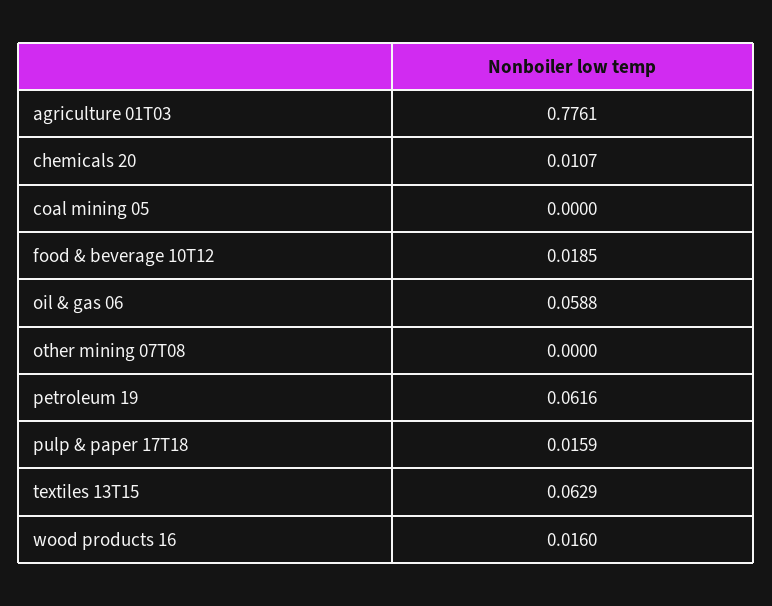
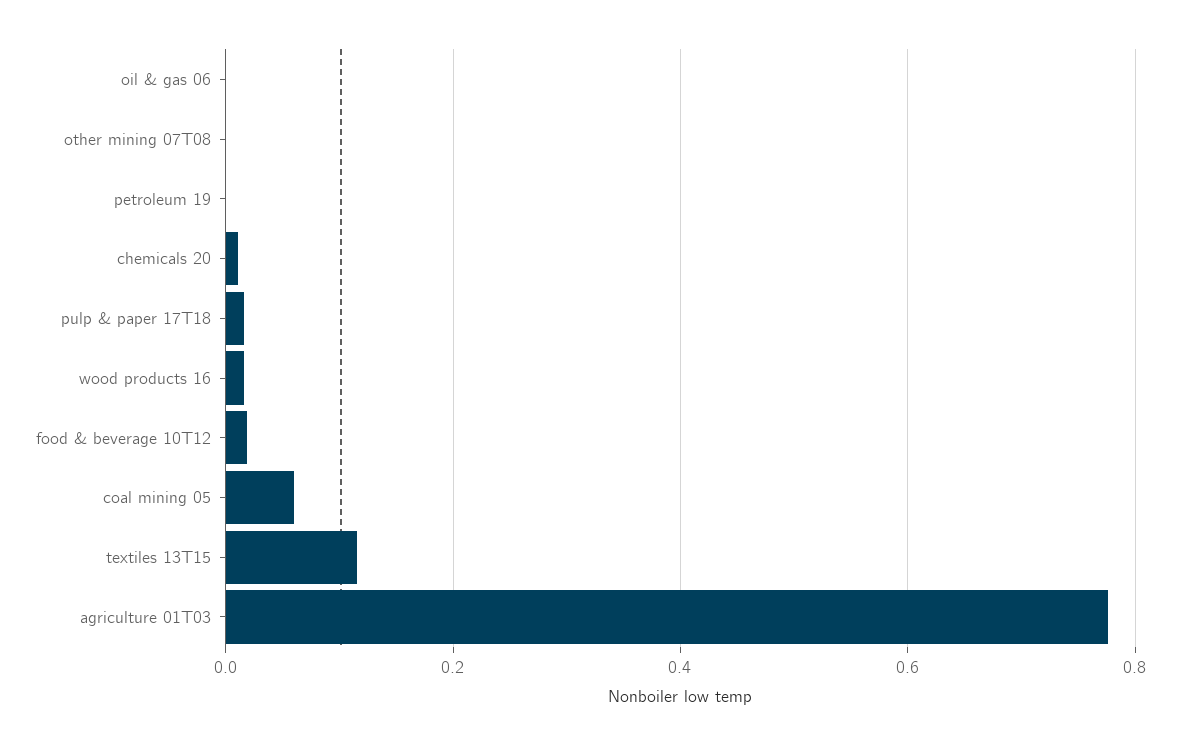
coal mining 05: 0 -> 0.06
oil & gas 06: 0.0588 -> 0
petroleum 19: 0.0616 -> 0
textiles 13T15: 0.0629 -> 0.12

